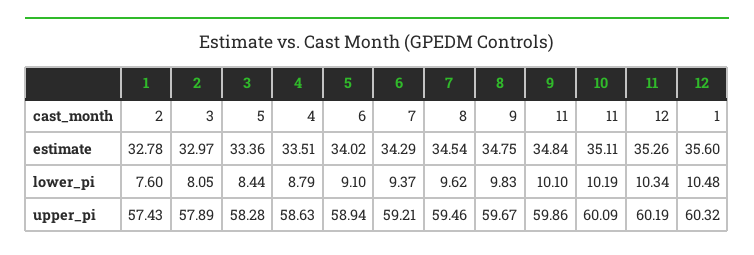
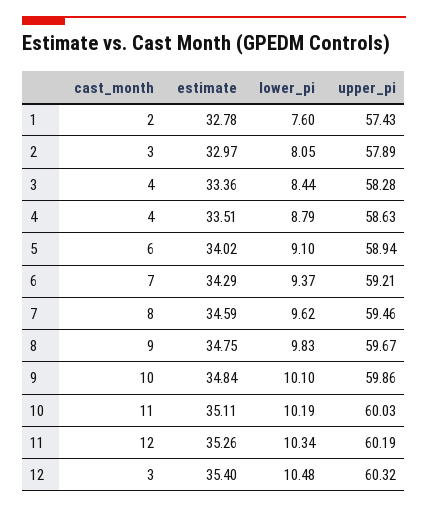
3, cast_month: 5 -> 4
9, cast_month: 11 -> 10
12, cast_month: 1 -> 3
7, estimate: 34.54 -> 34.59
12, estimate: 35.6 -> 35.4
10, upper_pi: 60.09 -> 60.03

